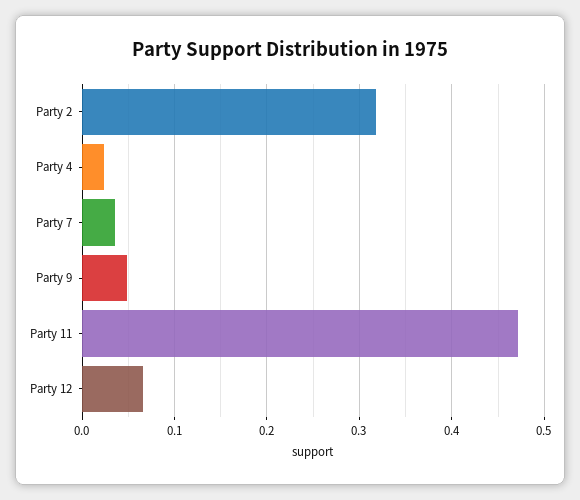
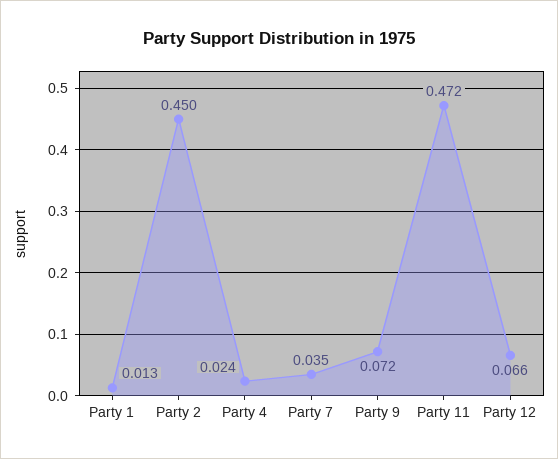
Party 2: 0.32 -> 0.45
Party 9: 0.05 -> 0.072
Party 1: none -> 0.013

